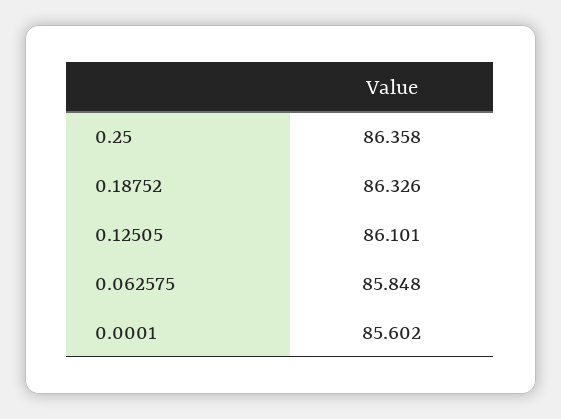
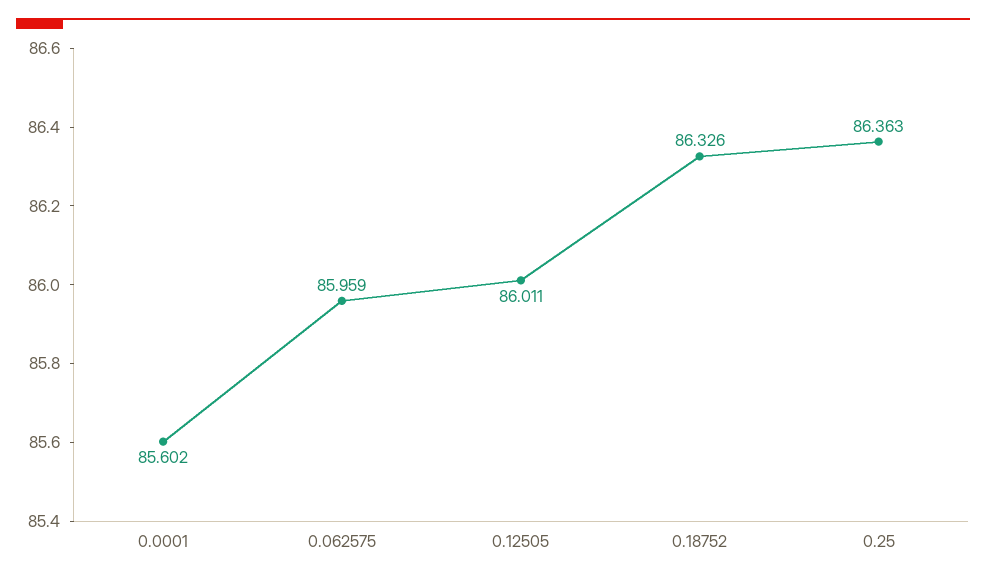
0.25: 86.358 -> 86.363
0.12505: 86.101 -> 86.011
0.062575: 85.848 -> 85.959

